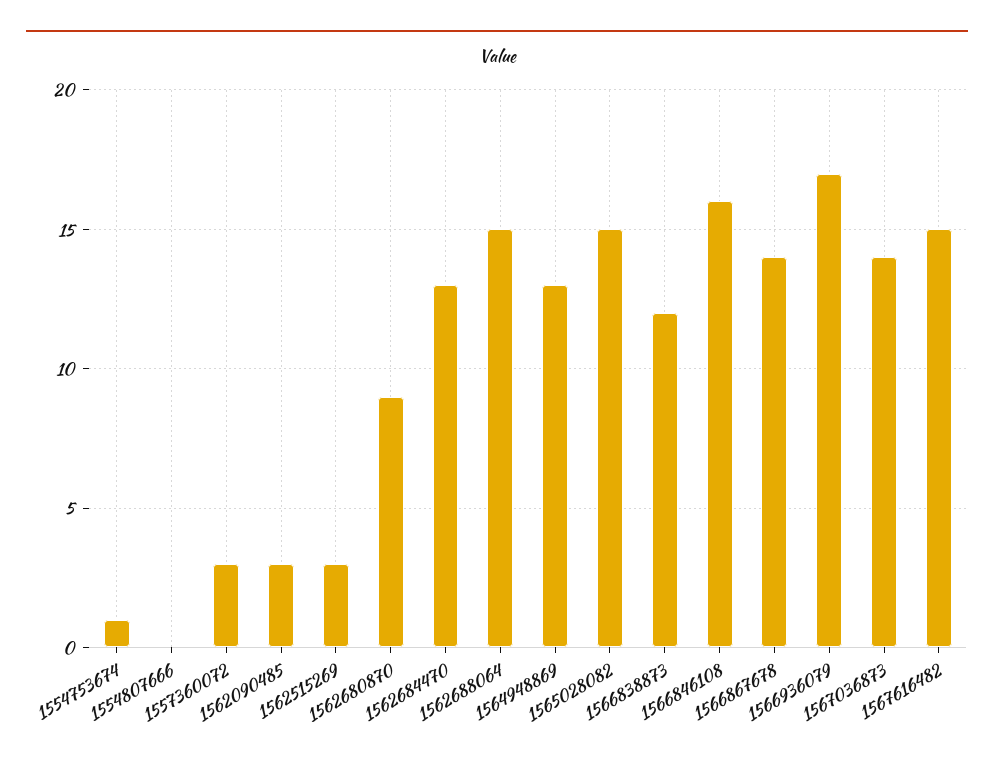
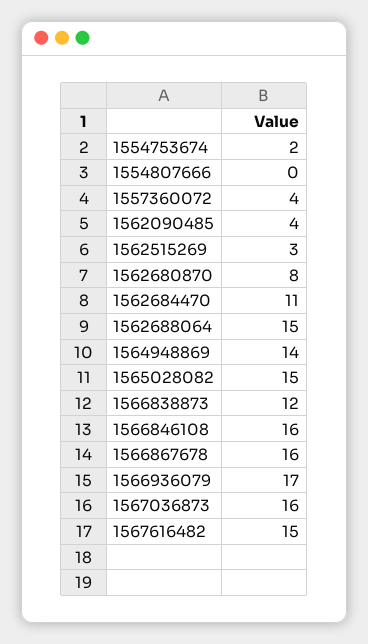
1554753674: 1 -> 2
1557360072: 3 -> 4
1562090485: 3 -> 4
1562680870: 9 -> 8
1562684470: 13 -> 11
1564948869: 13 -> 14
1566867678: 14 -> 16
1567036873: 14 -> 16

